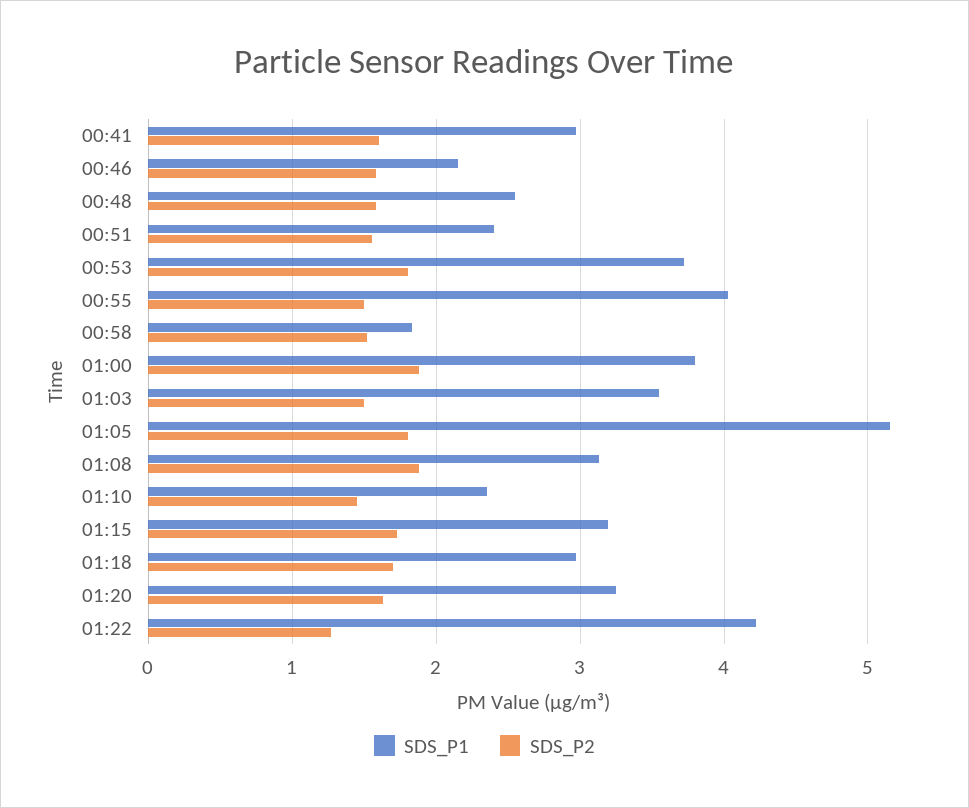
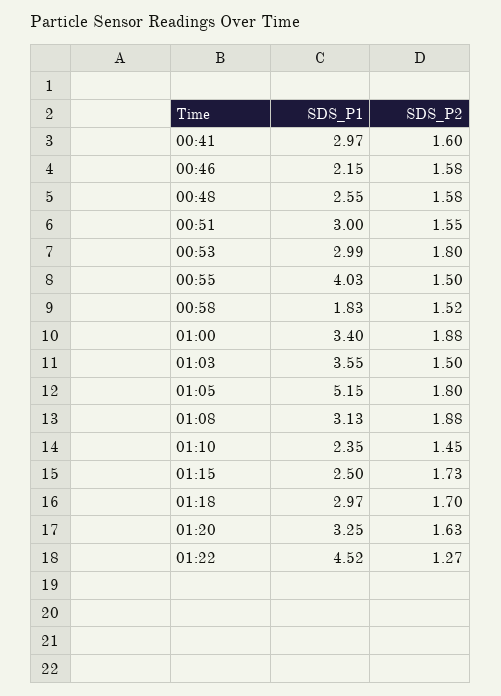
SDS_P1, 00:51: 2.4 -> 3
SDS_P1, 00:53: 3.7 -> 2.99
SDS_P1, 01:00: 3.8 -> 3.4
SDS_P1, 01:15: 3.2 -> 2.5
SDS_P1, 01:22: 4.2 -> 4.52

